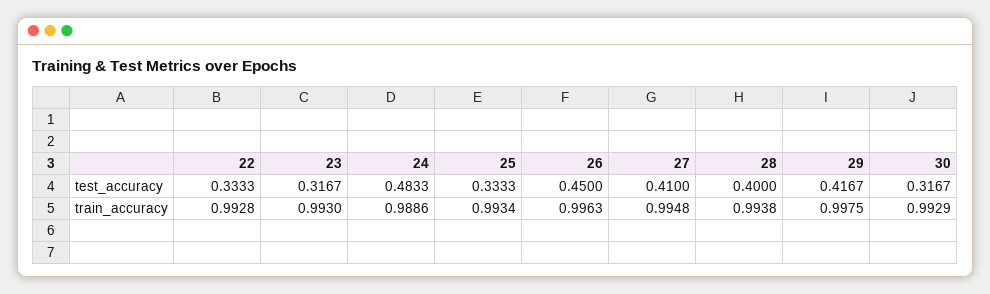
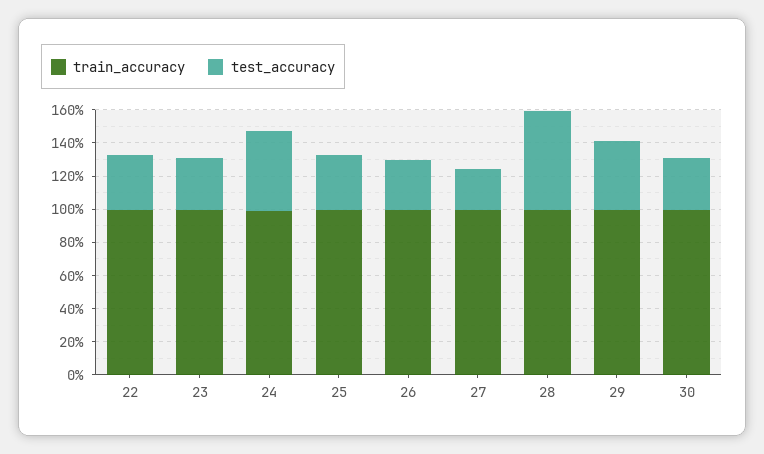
test_accuracy, 26: 0.45 -> 0.3
test_accuracy, 27: 0.41 -> 0.25
test_accuracy, 28: 0.4 -> 0.6

